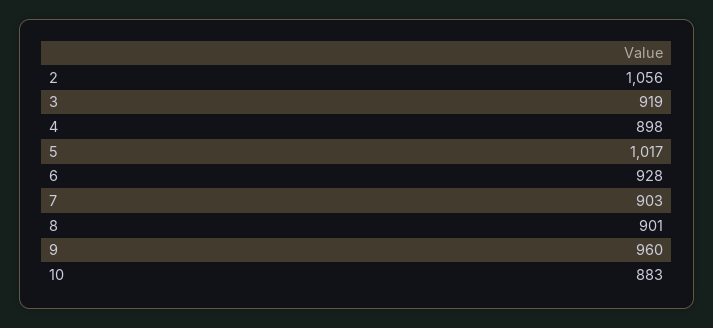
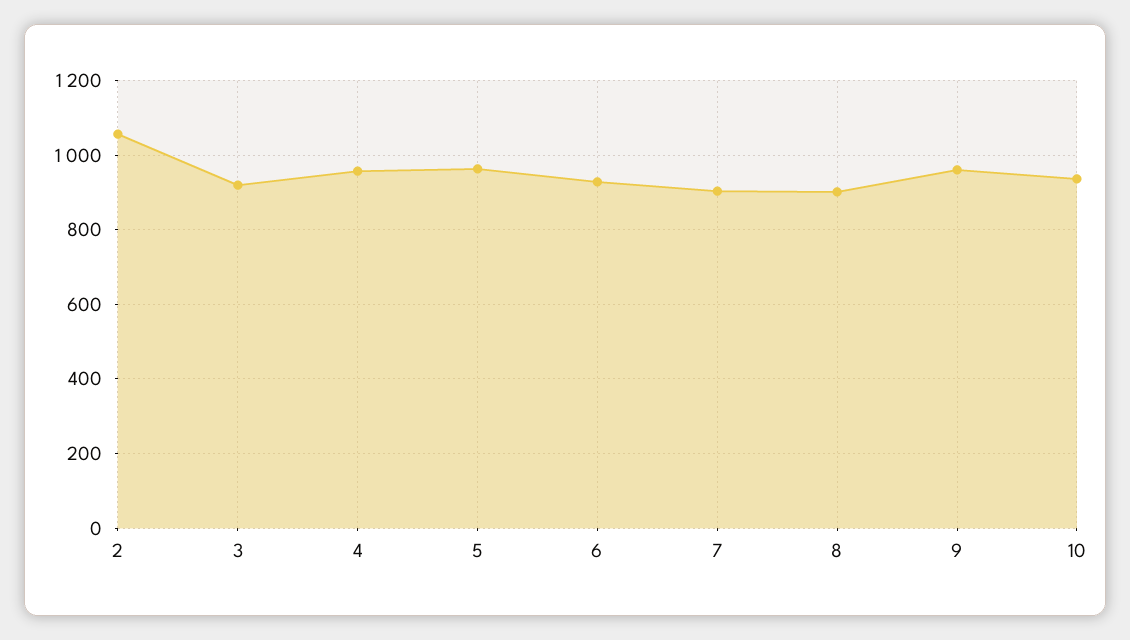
4: 898 -> 960
5: 1017 -> 960
10: 883 -> 940

